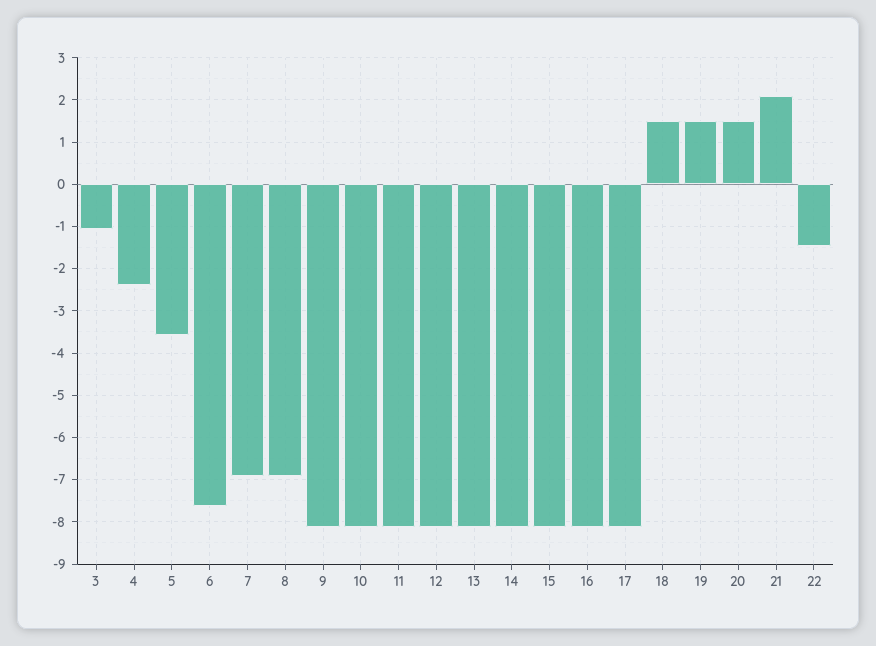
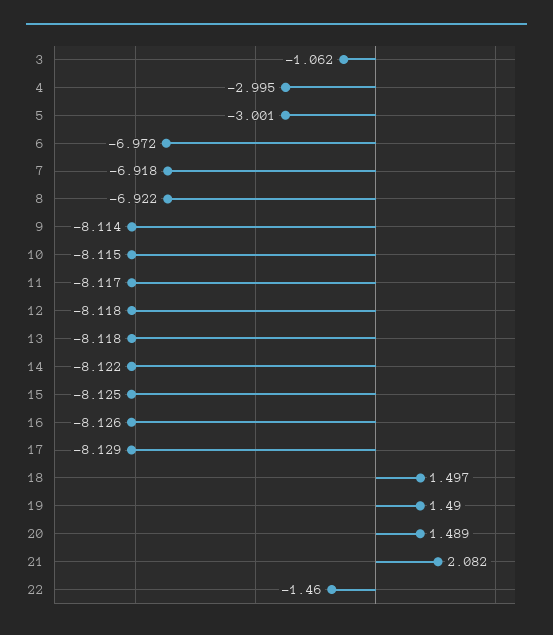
4: -2.4 -> -2.995
5: -3.6 -> -3.001
6: -7.6 -> -6.972

